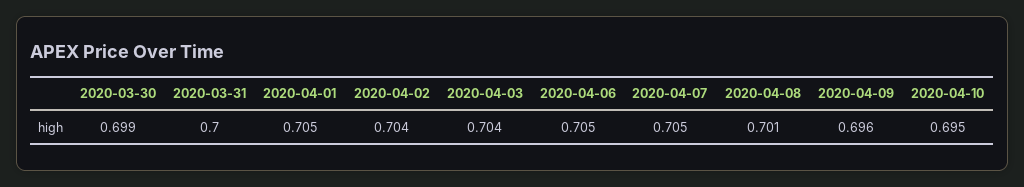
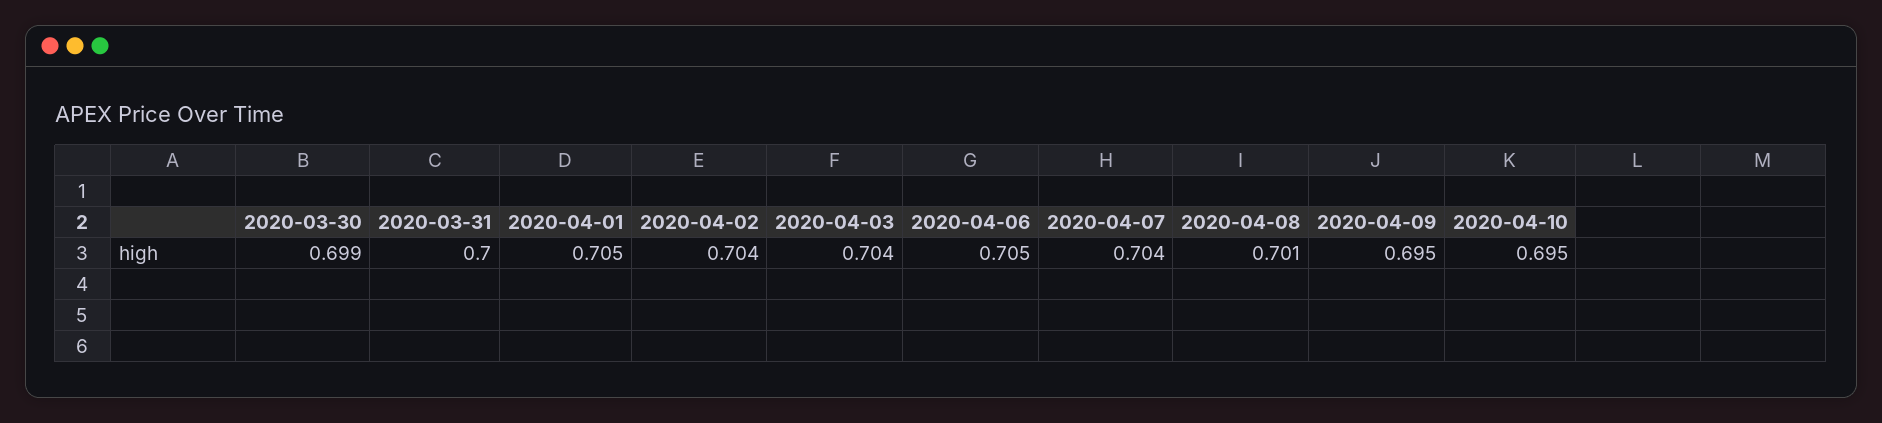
2020-04-07: 0.705 -> 0.704
2020-04-09: 0.696 -> 0.695

